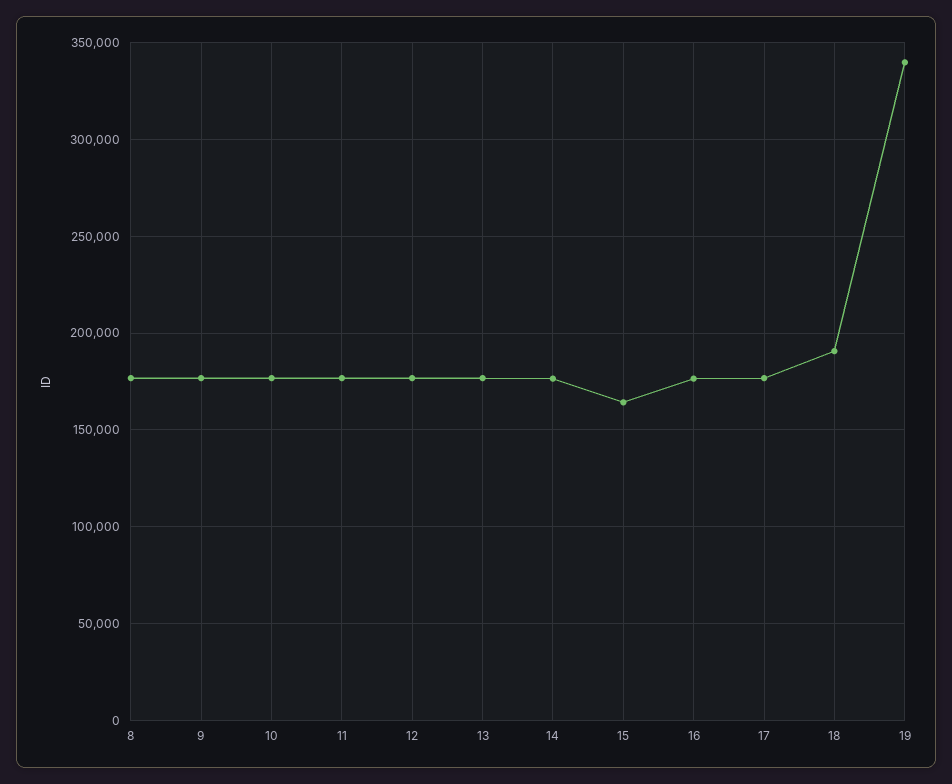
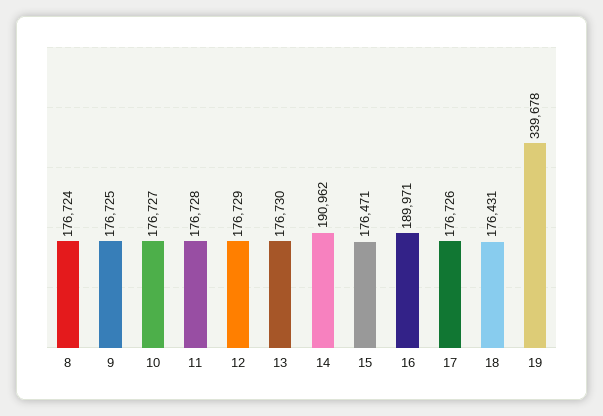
14: 175000 -> 190962
15: 165000 -> 176471
16: 175000 -> 189971
18: 190000 -> 176431

